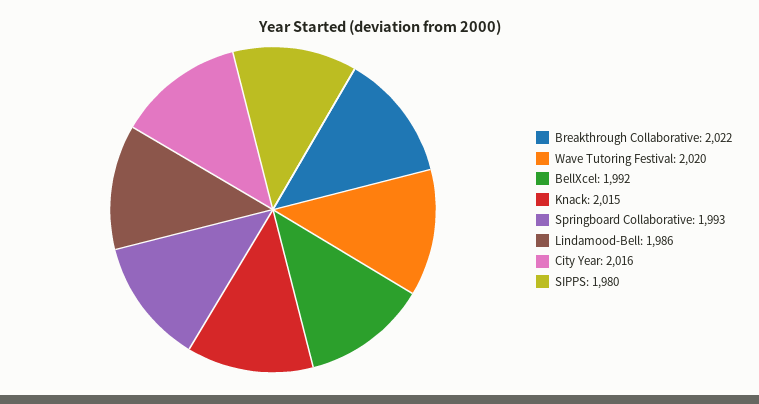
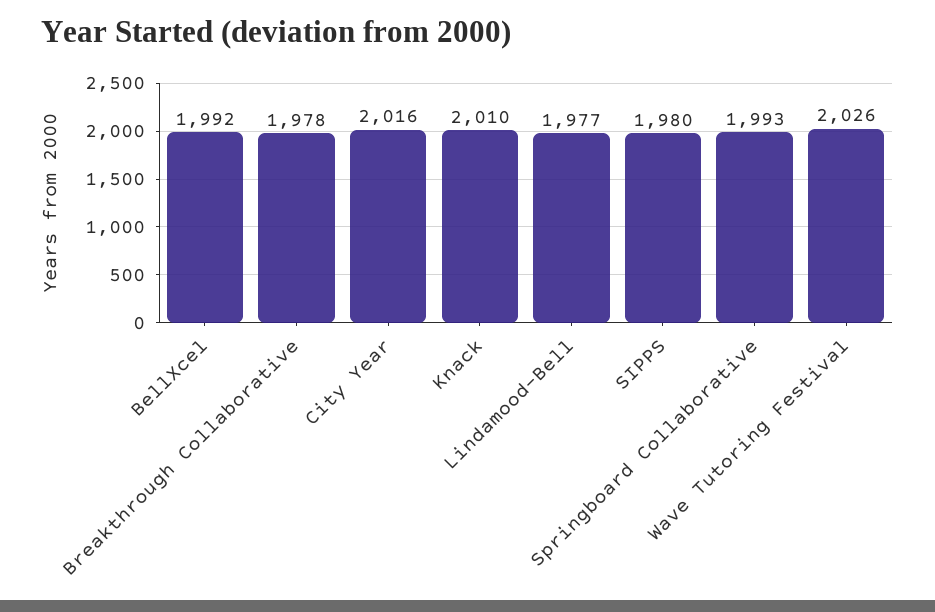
Breakthrough Collaborative: 2022 -> 1978
Wave Tutoring Festival: 2020 -> 2026
Knack: 2015 -> 2010
Lindamood-Bell: 1986 -> 1977

